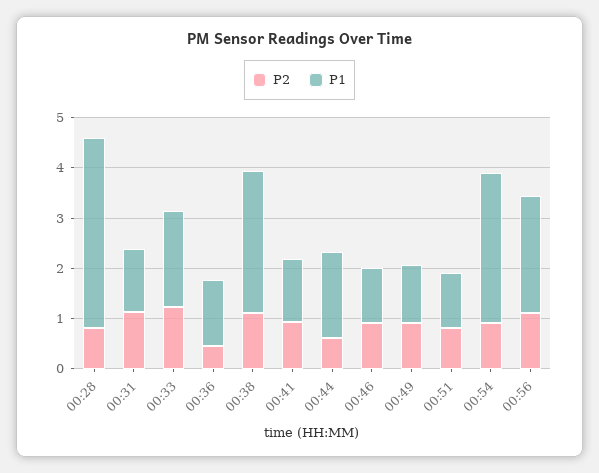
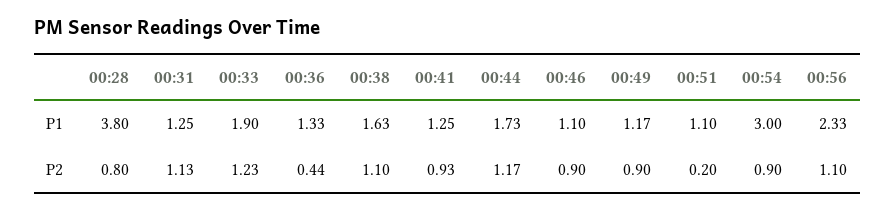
P1, 00:38: 2.8 -> 1.63
P2, 00:44: 0.6 -> 1.17
P2, 00:51: 0.8 -> 0.2

